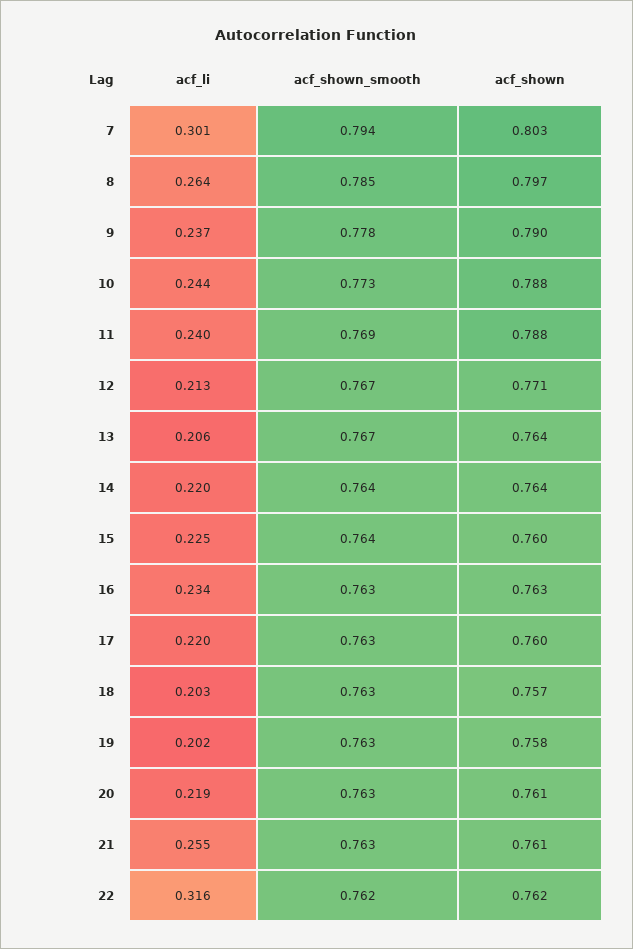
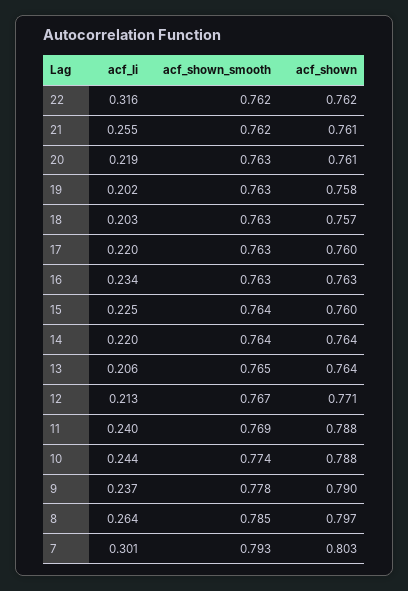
acf_shown_smooth, 7: 0.794 -> 0.793
acf_shown_smooth, 10: 0.773 -> 0.774
acf_shown_smooth, 13: 0.767 -> 0.765
acf_shown_smooth, 21: 0.763 -> 0.762

